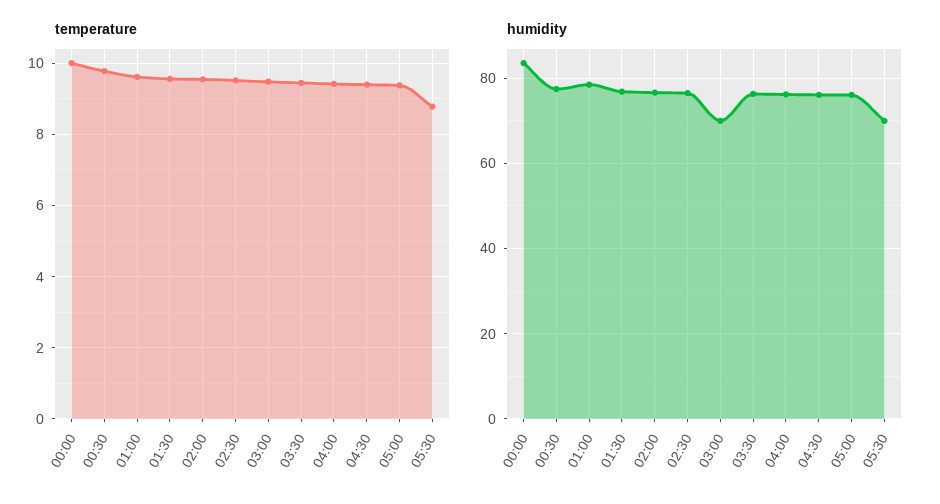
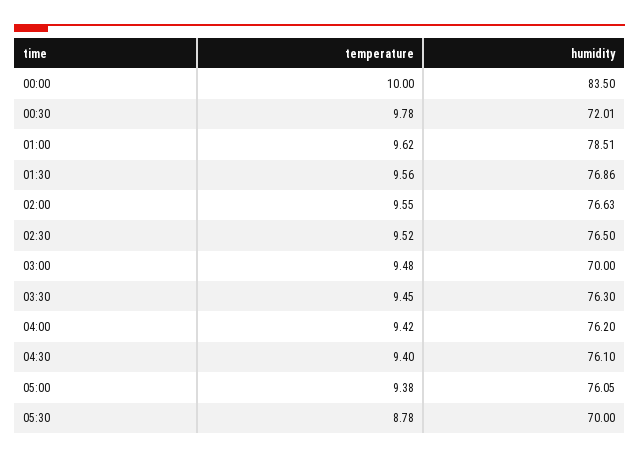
humidity, 00:30: 78 -> 72.01

